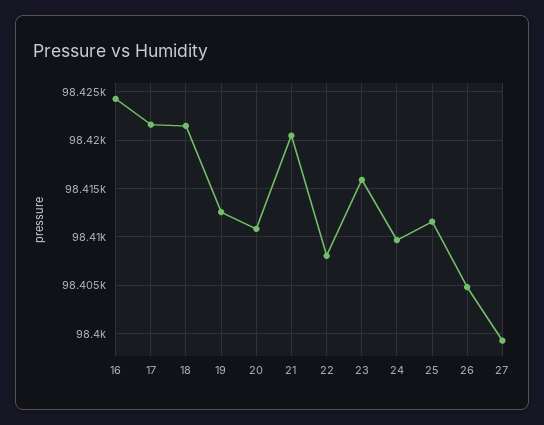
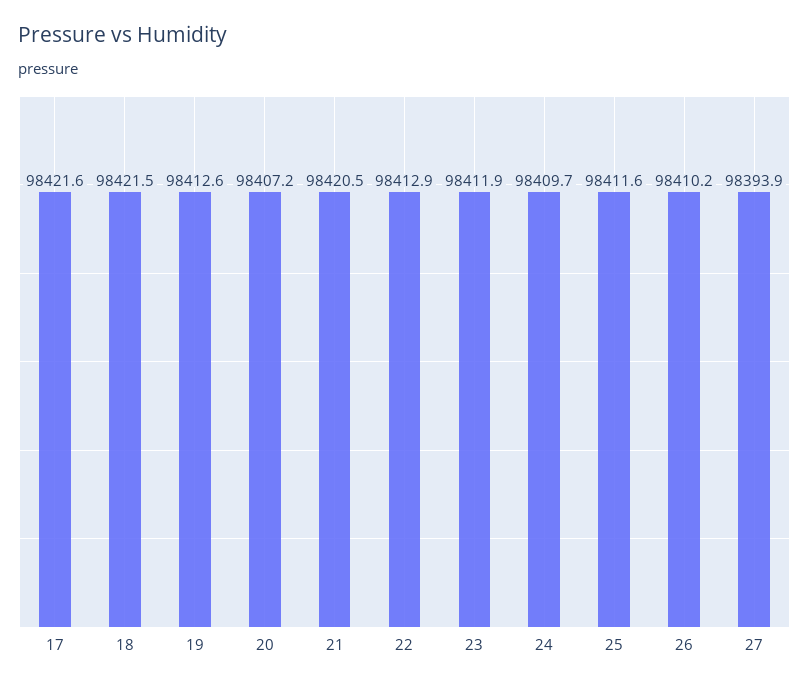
16: 98424 -> none
20: 98411 -> 98407.2
22: 98408 -> 98412.9
23: 98416 -> 98411.9
26: 98405 -> 98410.2
27: 98399 -> 98393.9

